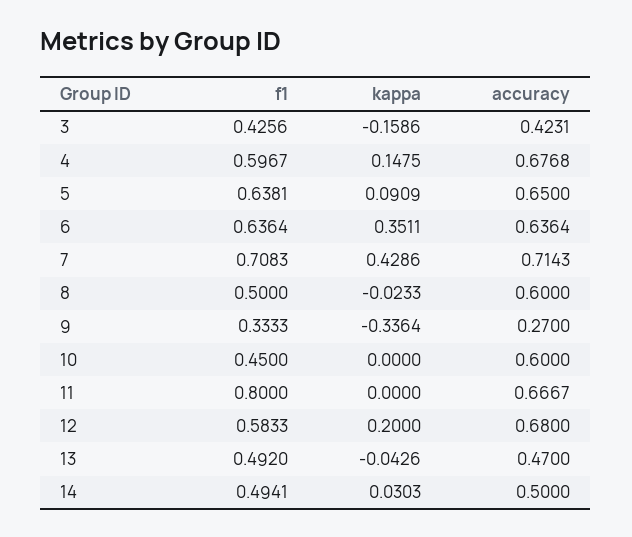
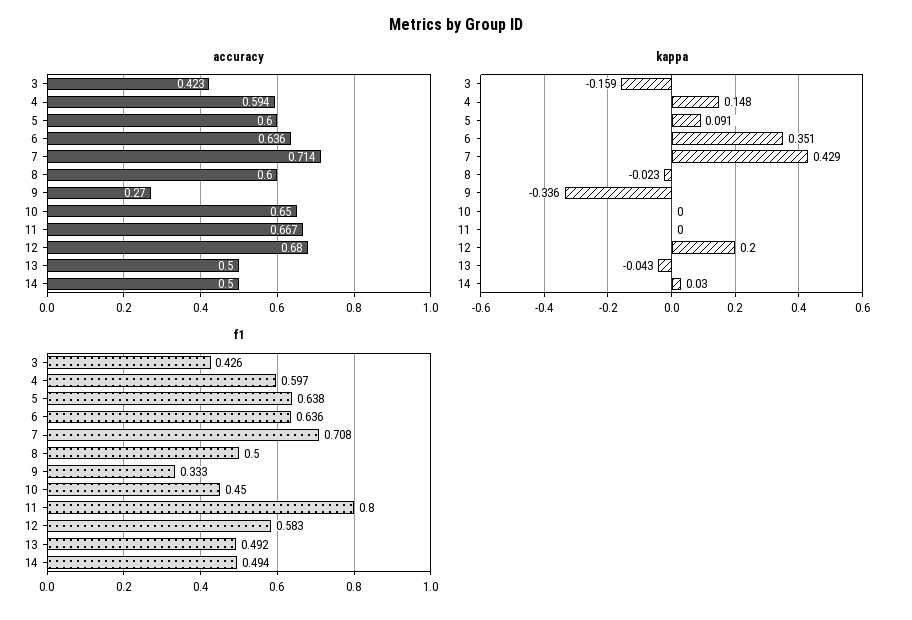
accuracy, 4: 0.6768 -> 0.594
accuracy, 5: 0.65 -> 0.6
accuracy, 10: 0.6 -> 0.65
accuracy, 13: 0.47 -> 0.5

